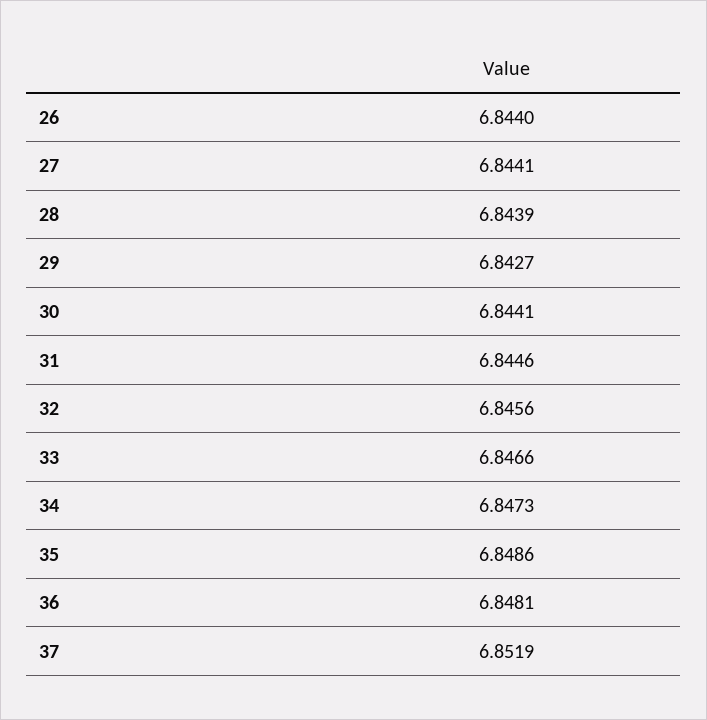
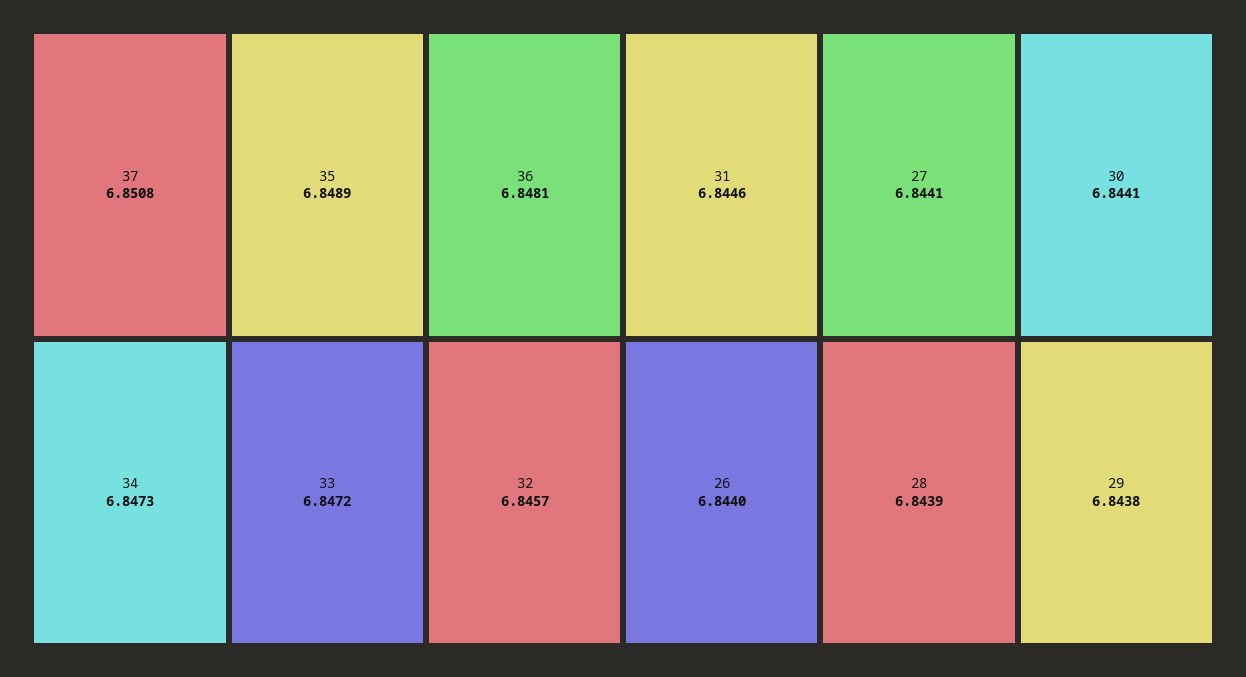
29: 6.8427 -> 6.8438
32: 6.8456 -> 6.8457
33: 6.8466 -> 6.8472
35: 6.8486 -> 6.8489
37: 6.8519 -> 6.8508

